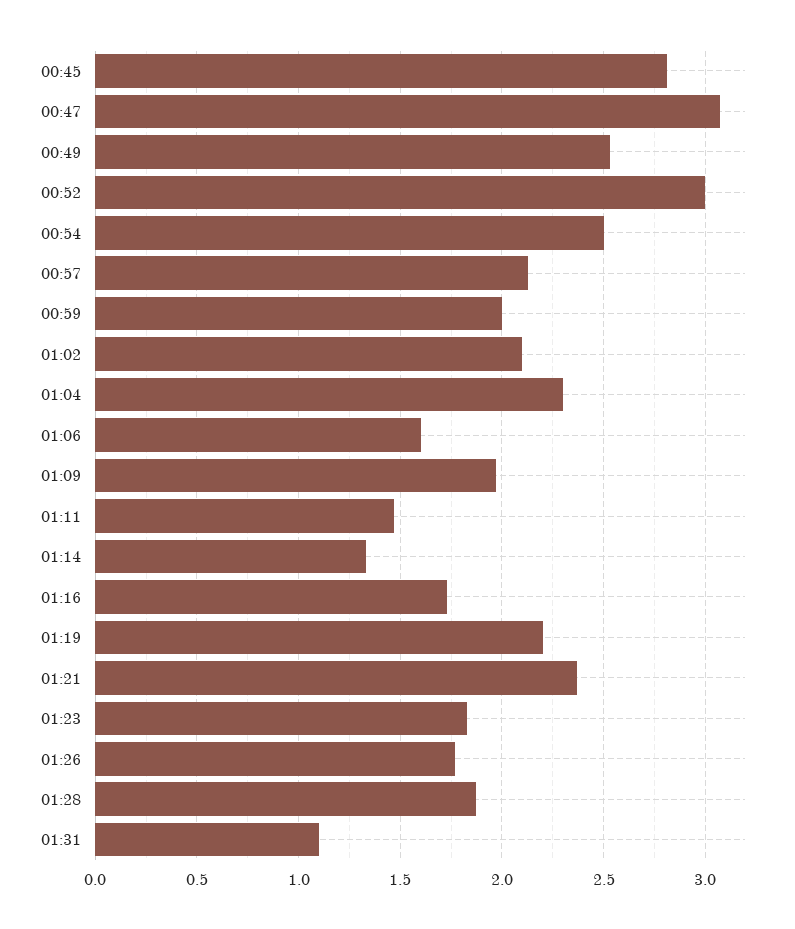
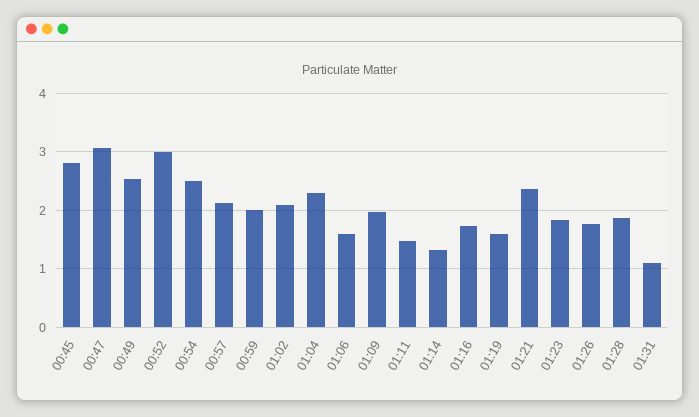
01:19: 2.2 -> 1.6

